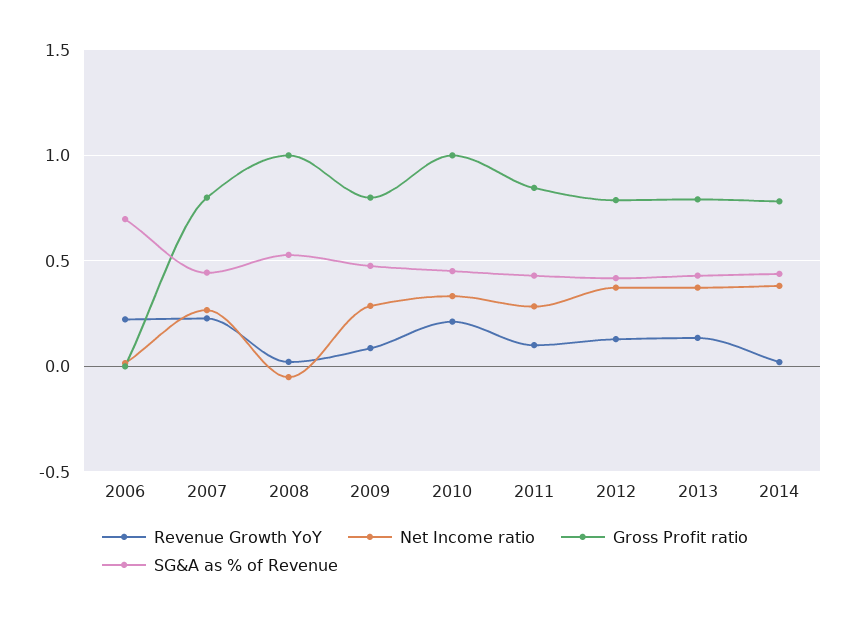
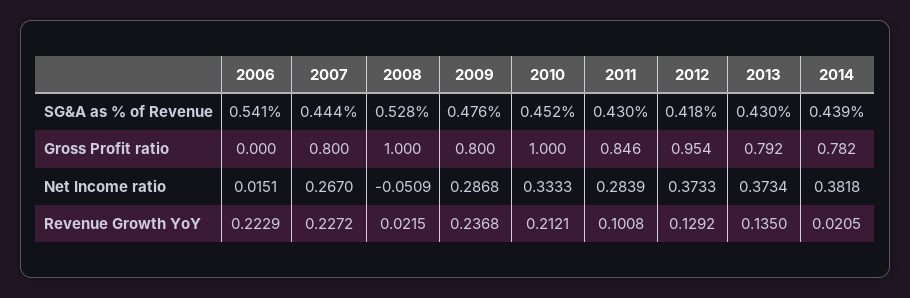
SG&A as % of Revenue, 2006: 0.7 -> 0.541
Revenue Growth YoY, 2009: 0.1 -> 0.2368
Gross Profit ratio, 2012: 0.8 -> 0.954

